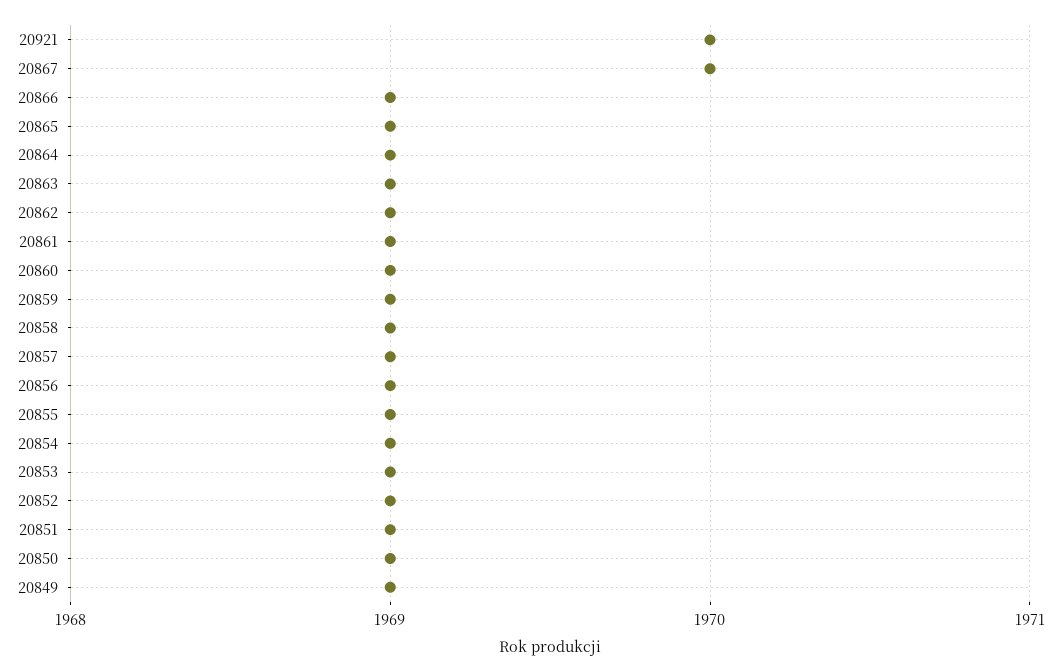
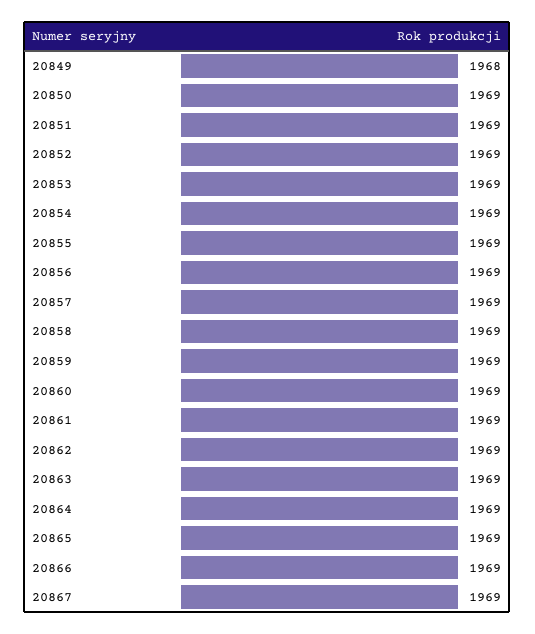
20921: 1970 -> none
20867: 1970 -> 1969
20849: 1969 -> 1968

